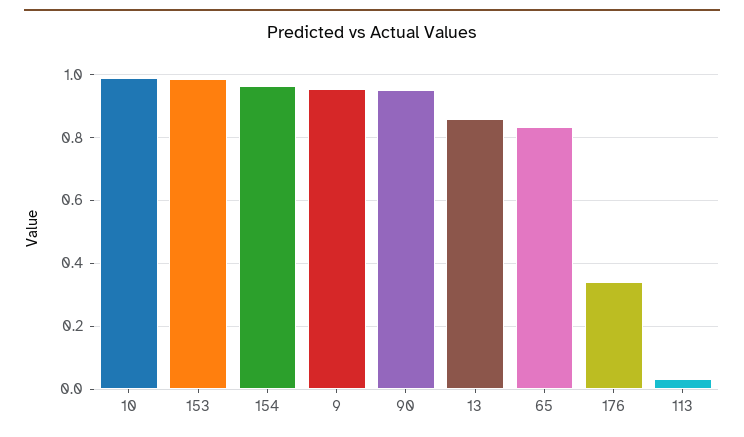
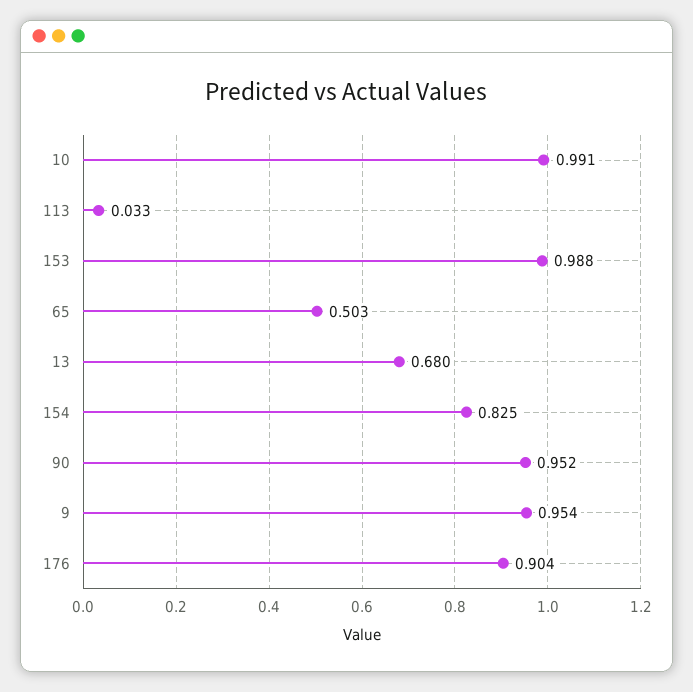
154: 0.96 -> 0.825
13: 0.86 -> 0.68
65: 0.84 -> 0.503
176: 0.34 -> 0.904

